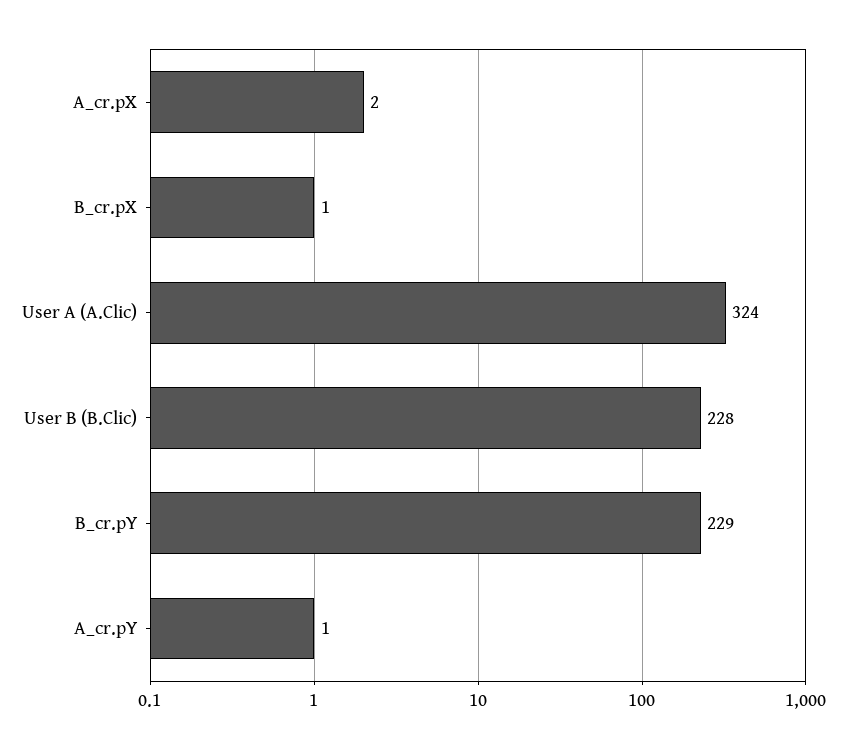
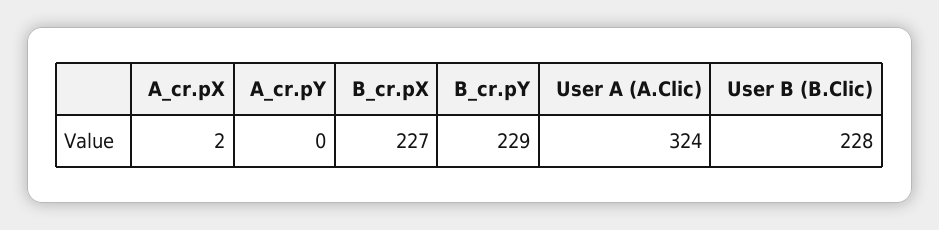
B_cr.pX: 1 -> 227
A_cr.pY: 1 -> 0

